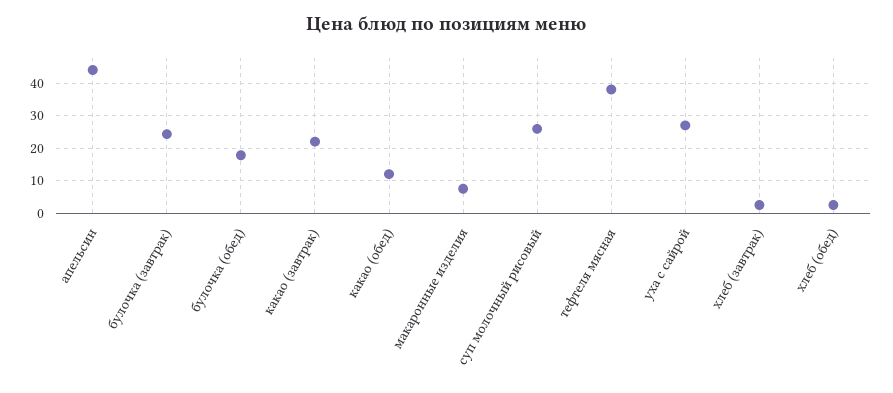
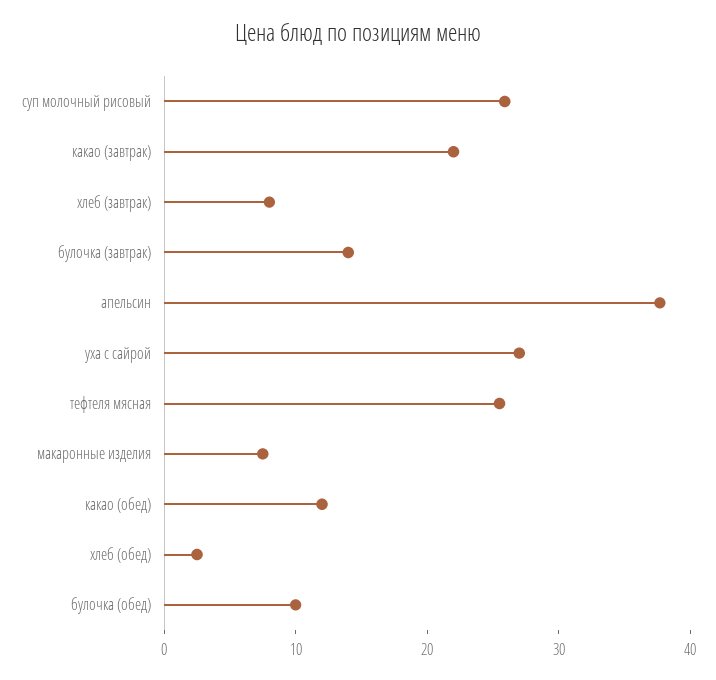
апельсин: 44 -> 38
булочка (завтрак): 24 -> 14
булочка (обед): 18 -> 10
тефтеля мясная: 38 -> 26
хлеб (завтрак): 2 -> 8

